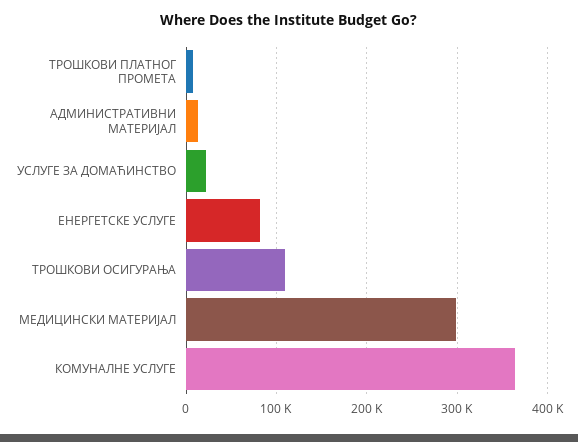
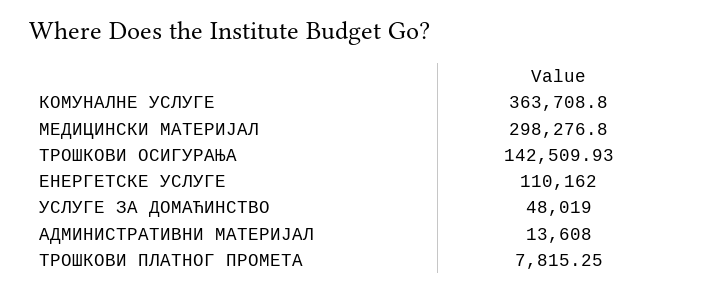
УСЛУГЕ ЗА ДОМАЋИНСТВО: 20000 -> 48019
ЕНЕРГЕТСКЕ УСЛУГЕ: 80000 -> 110162
ТРОШКОВИ ОСИГУРАЊА: 110000 -> 142509.93

